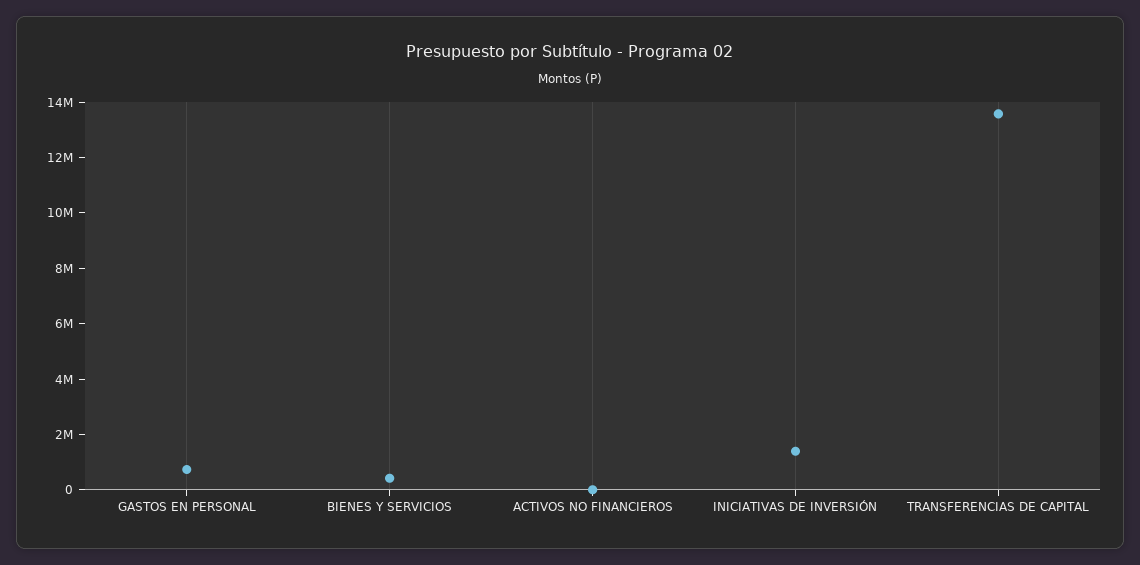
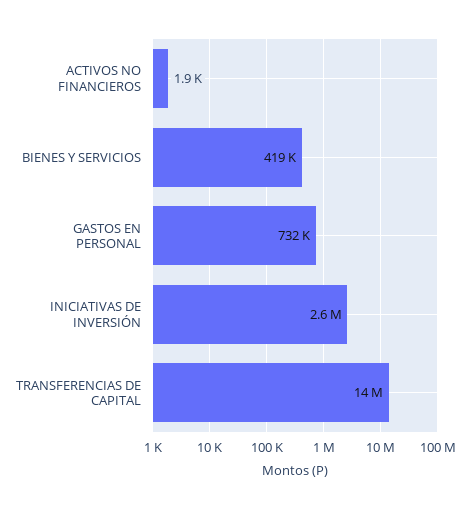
INICIATIVAS DE INVERSIÓN: 1500000 -> 2600000

